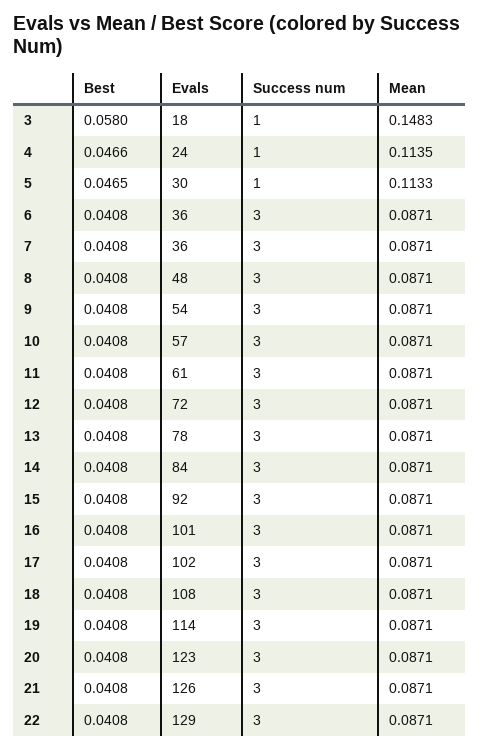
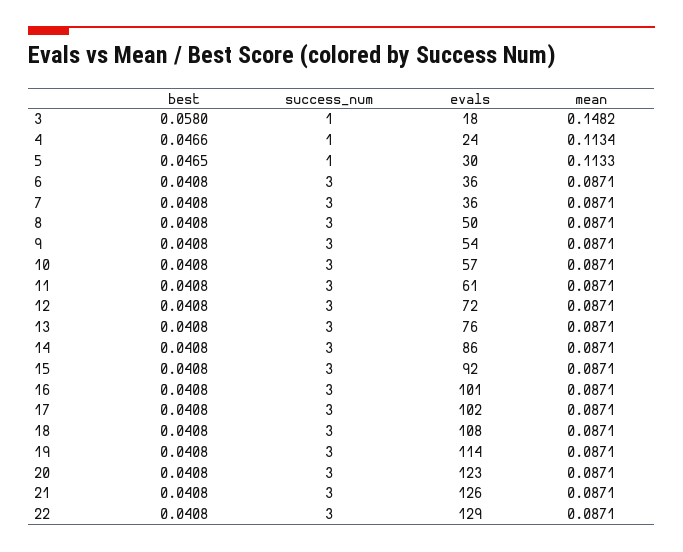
Mean, 3: 0.1483 -> 0.1482
Mean, 4: 0.1135 -> 0.1134
Evals, 8: 48 -> 50
Evals, 13: 78 -> 76
Evals, 14: 84 -> 86

